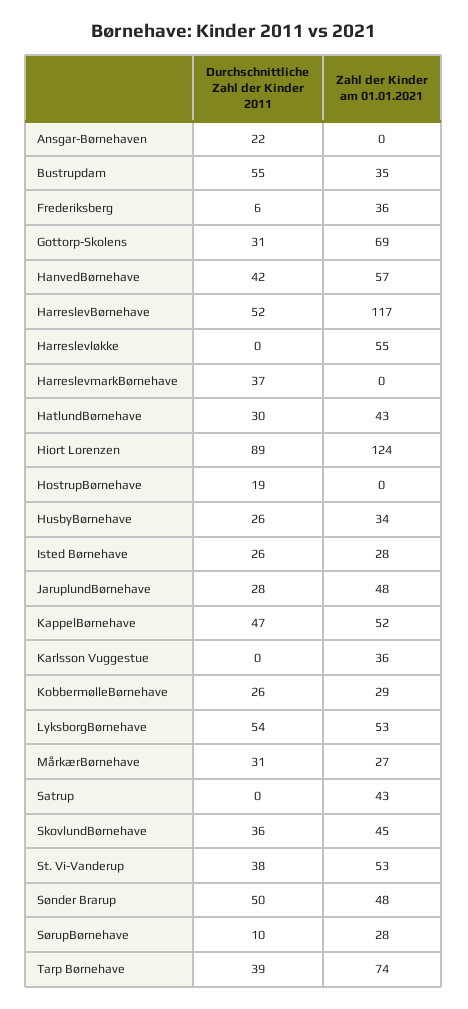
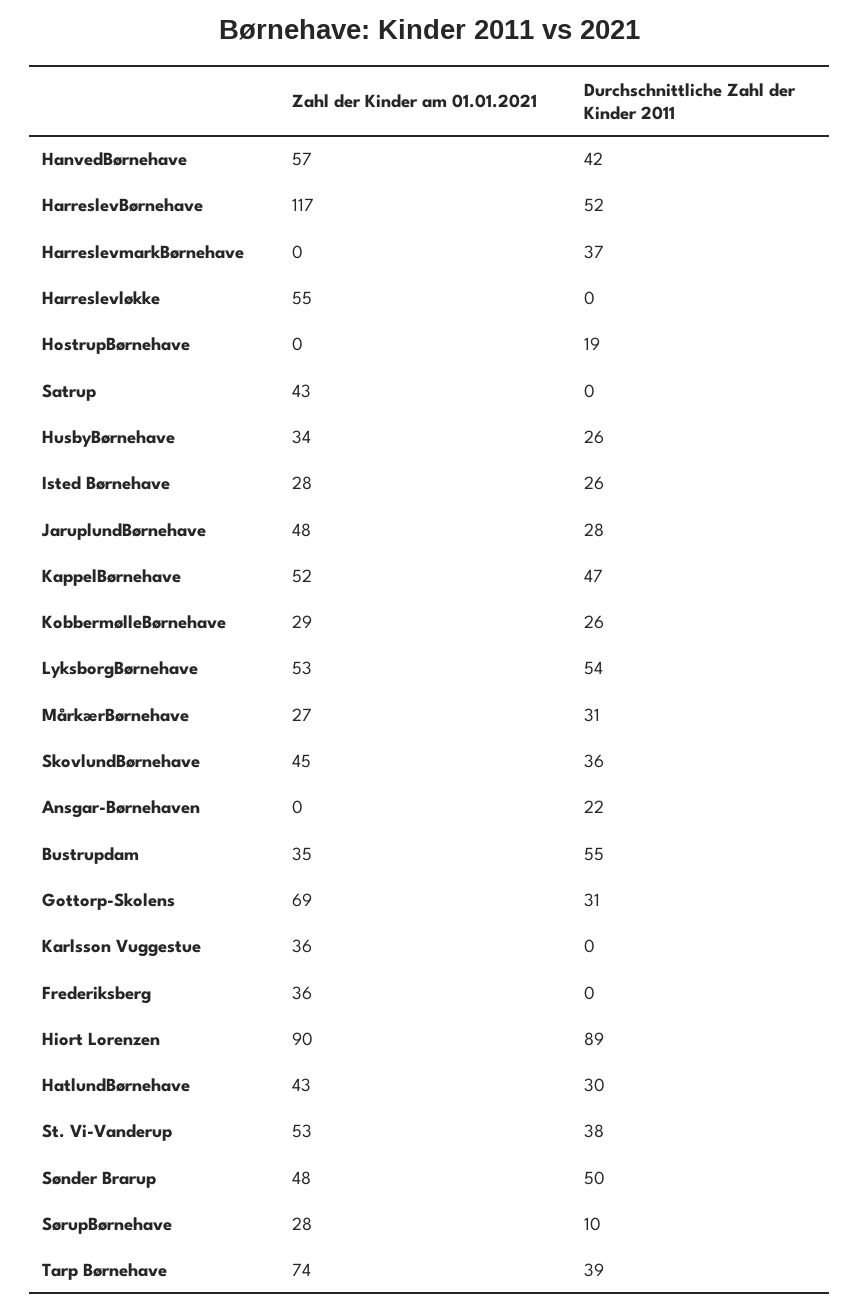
Durchschnittliche Zahl der Kinder 2011, Frederiksberg: 6 -> 0
Zahl der Kinder am 01.01.2021, Hiort Lorenzen: 124 -> 90

